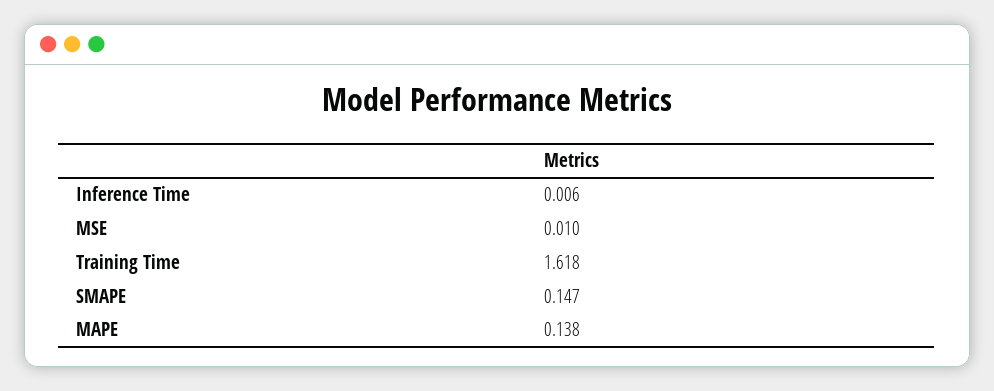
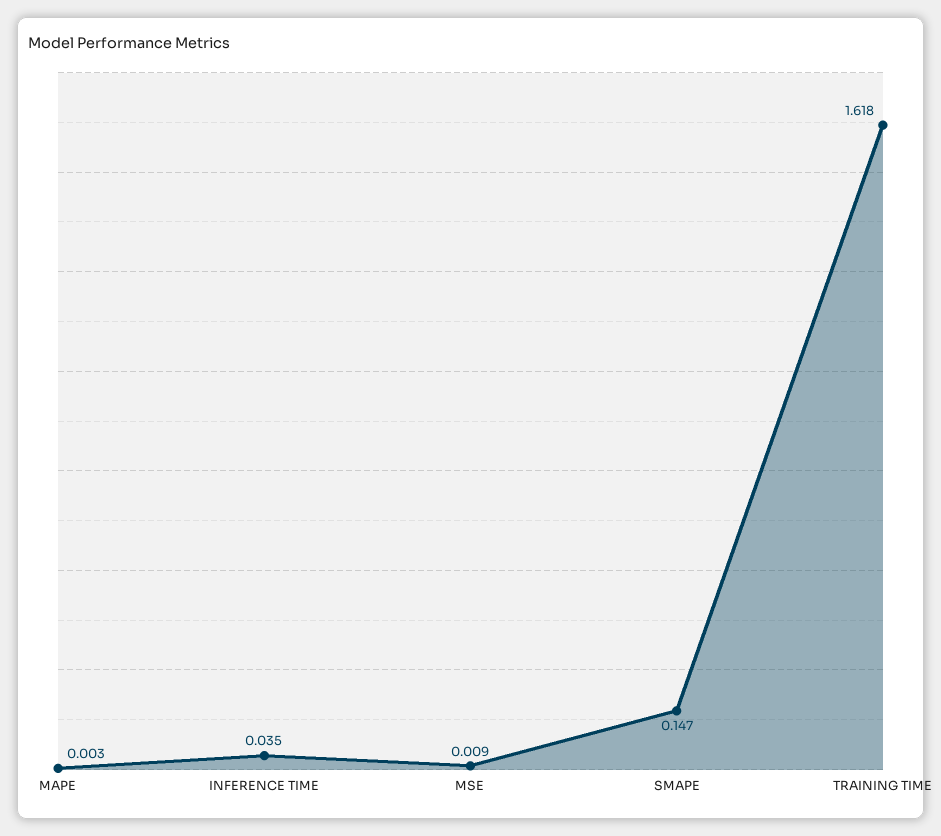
Inference Time: 0.006 -> 0.035
MSE: 0.01 -> 0.009
MAPE: 0.138 -> 0.003

